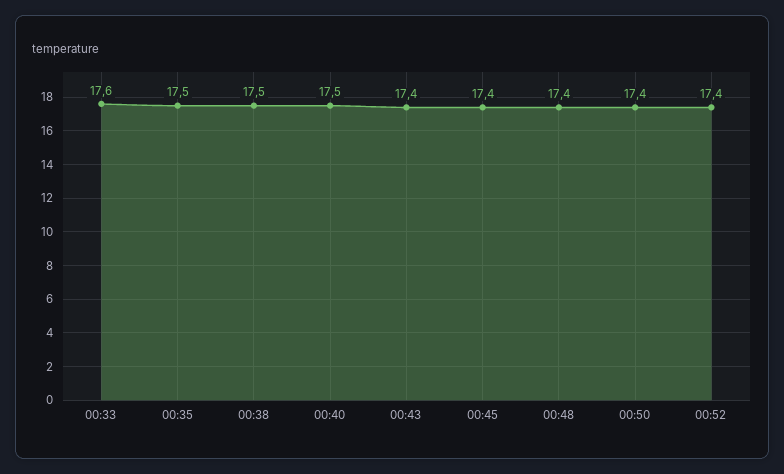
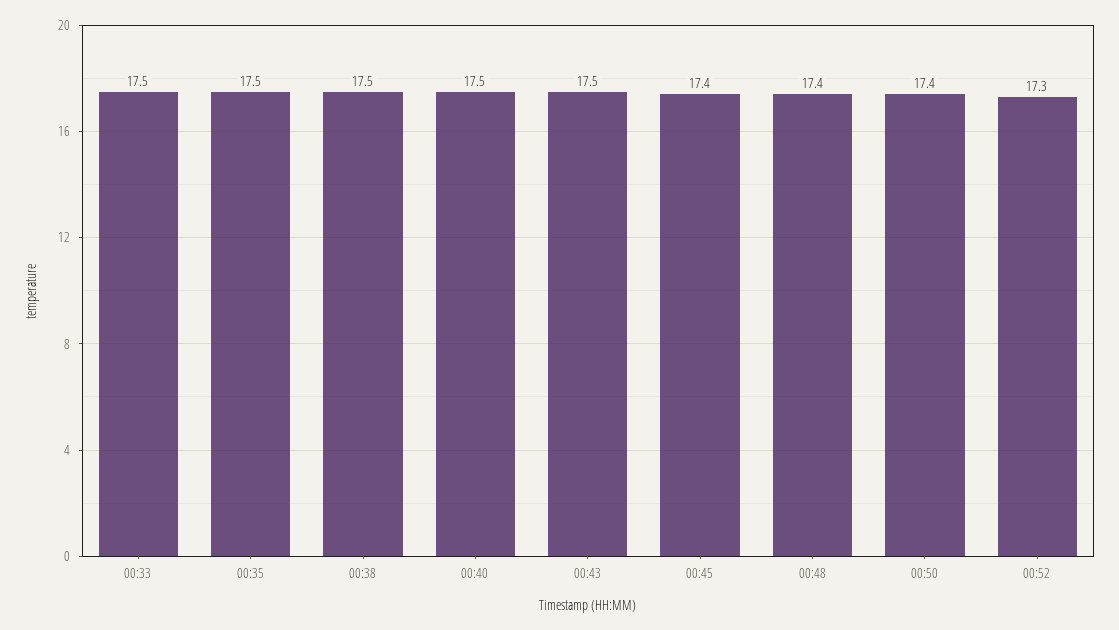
00:33: 17.6 -> 17.5
00:43: 17.4 -> 17.5
00:52: 17.4 -> 17.3

